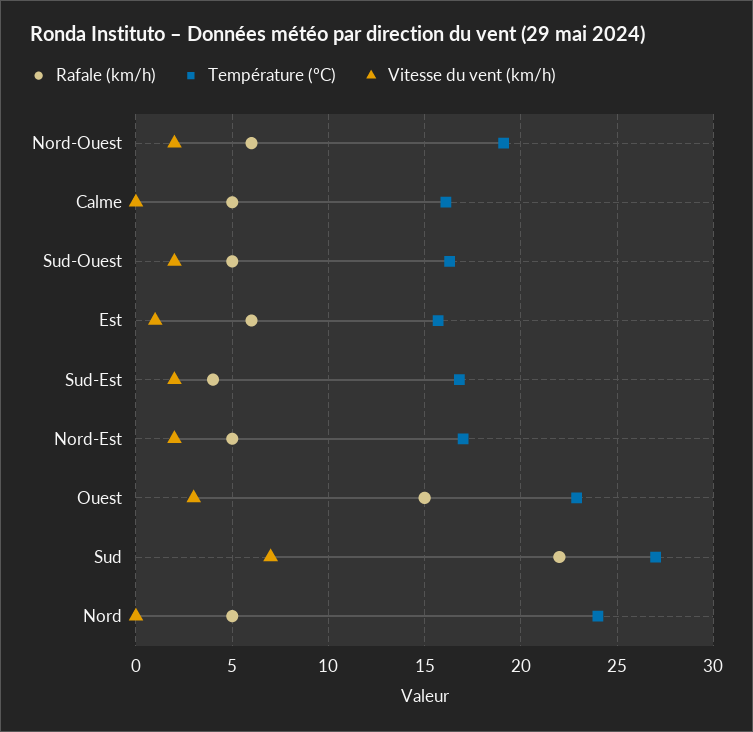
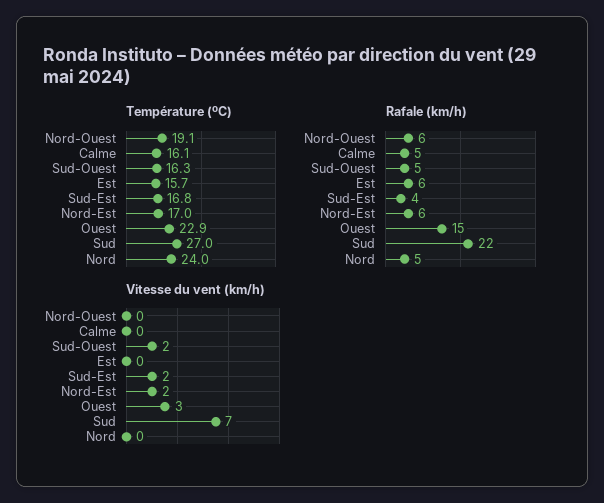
Vitesse du vent (km/h), Nord-Ouest: 2 -> 0
Vitesse du vent (km/h), Est: 1 -> 0
Rafale (km/h), Nord-Est: 5 -> 6

